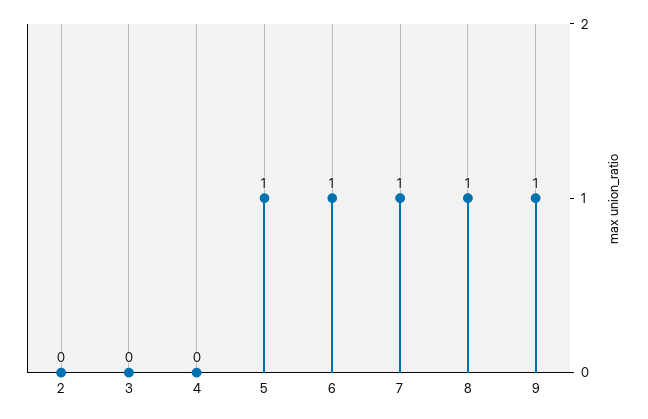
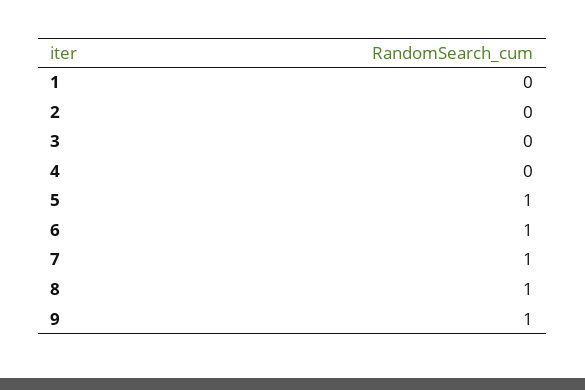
1: none -> 0

